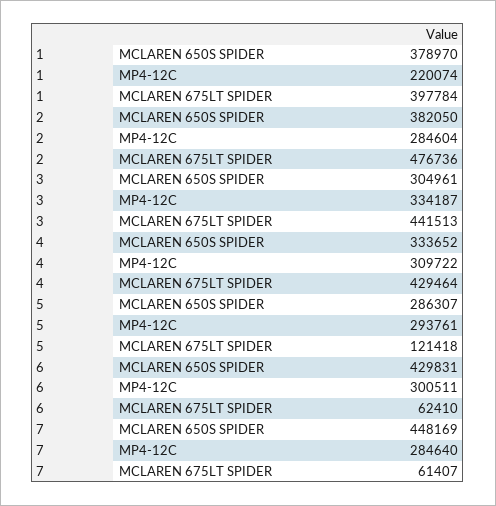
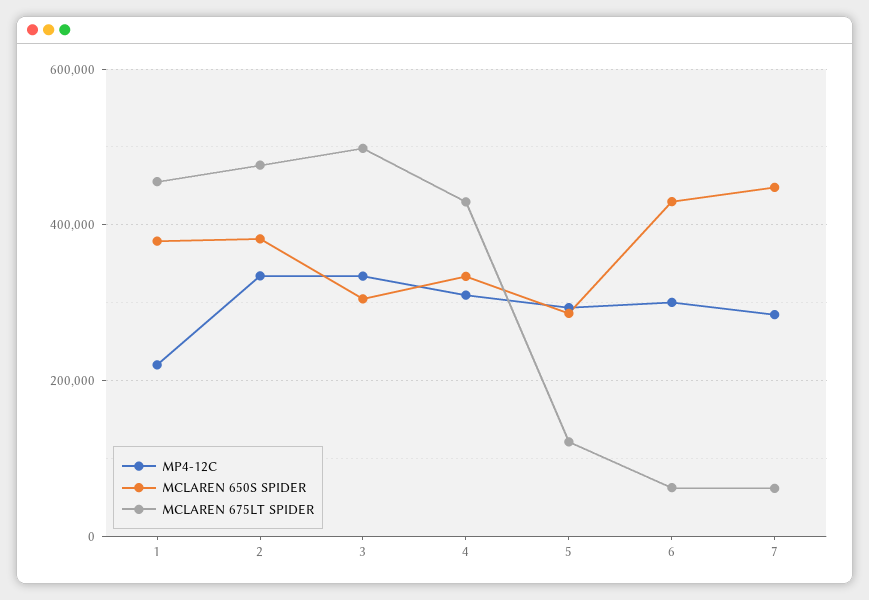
MCLAREN 675LT SPIDER, 1: 397784 -> 460000
MP4-12C, 2: 284604 -> 340000
MCLAREN 675LT SPIDER, 3: 441513 -> 500000

